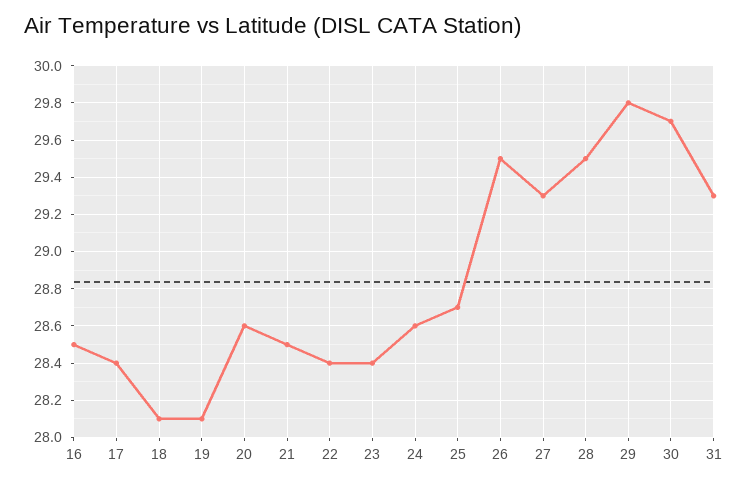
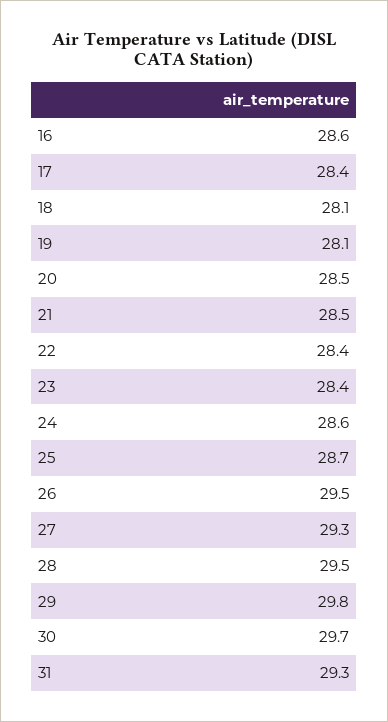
16: 28.5 -> 28.6
20: 28.6 -> 28.5

